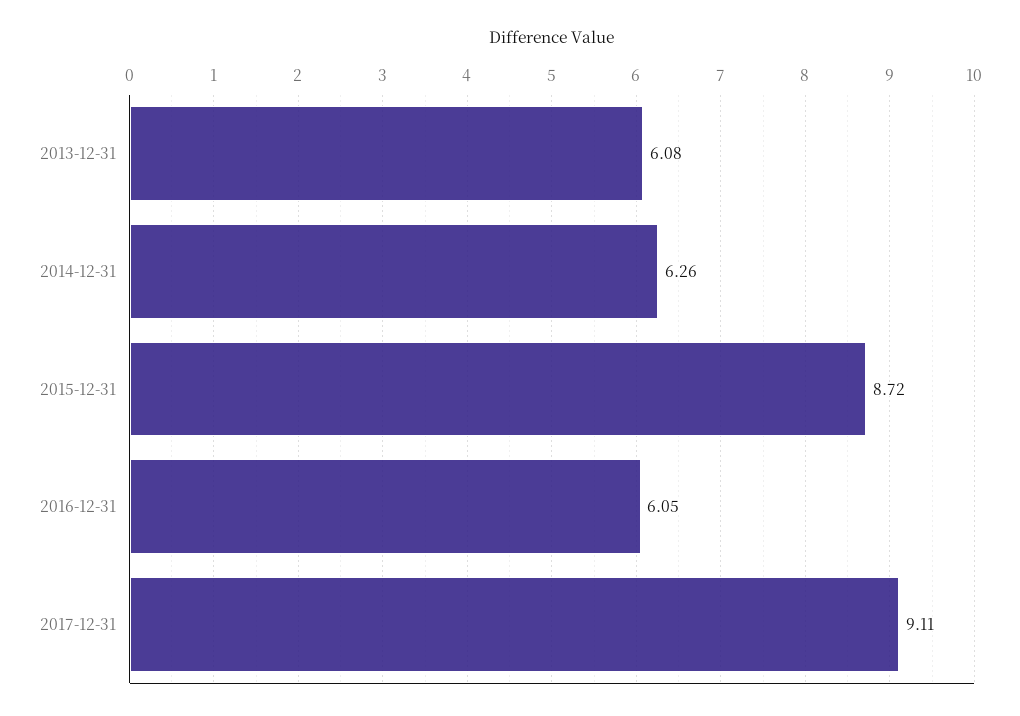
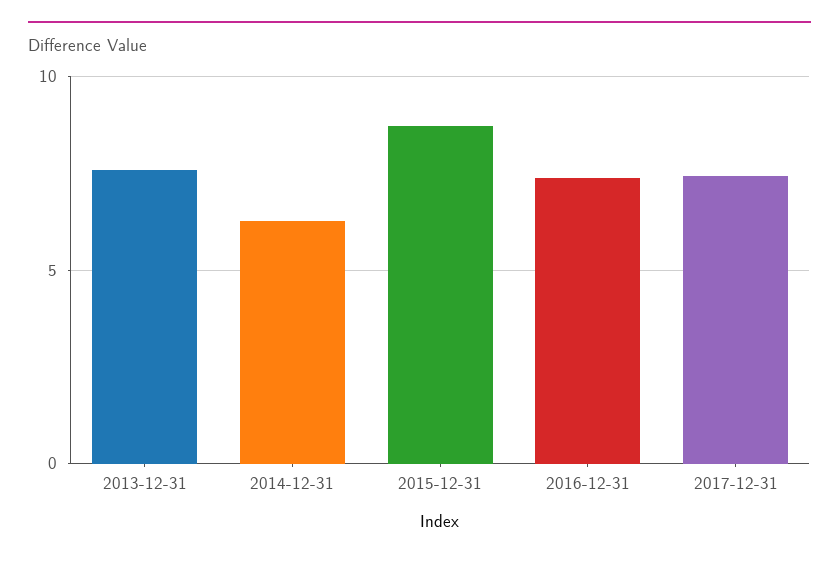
2013-12-31: 6.08 -> 7.5
2016-12-31: 6.05 -> 7.5
2017-12-31: 9.11 -> 7.5

